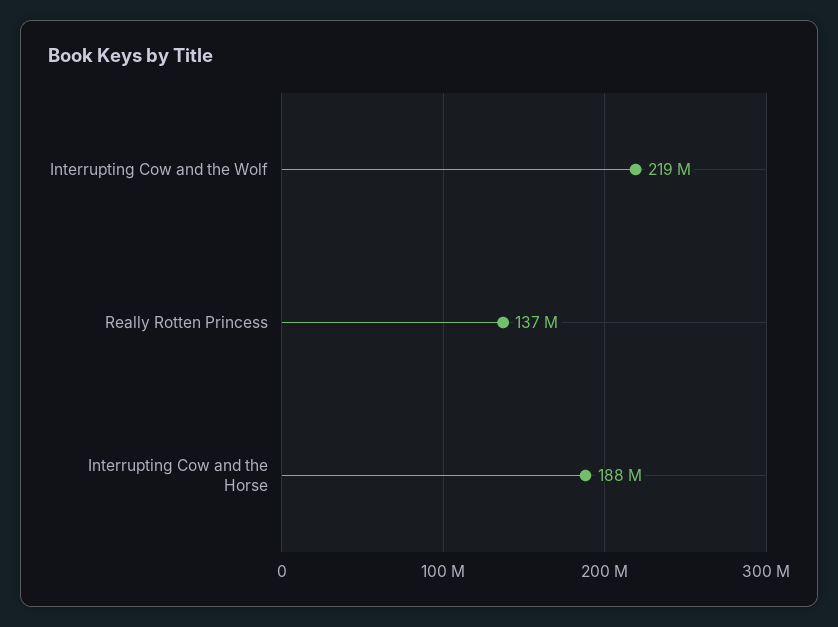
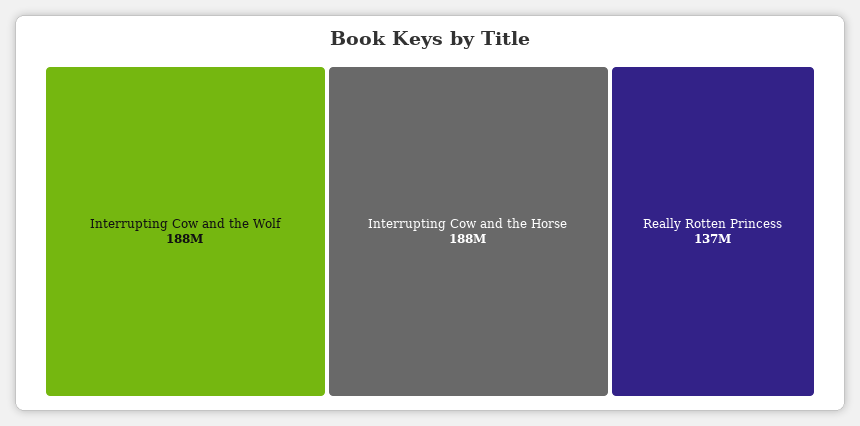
Interrupting Cow and the Wolf: 219000000 -> 188000000

